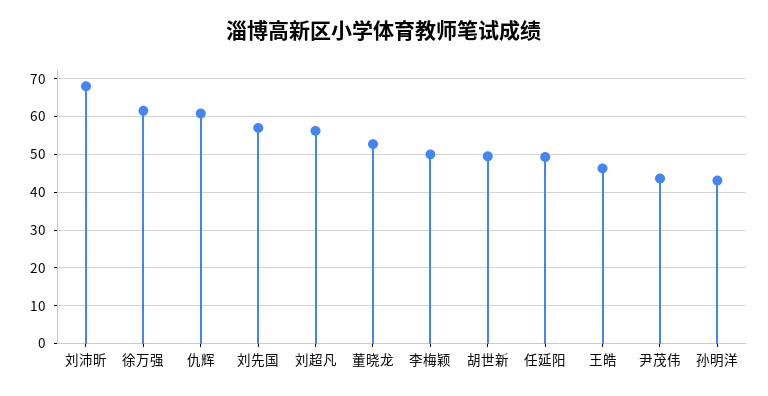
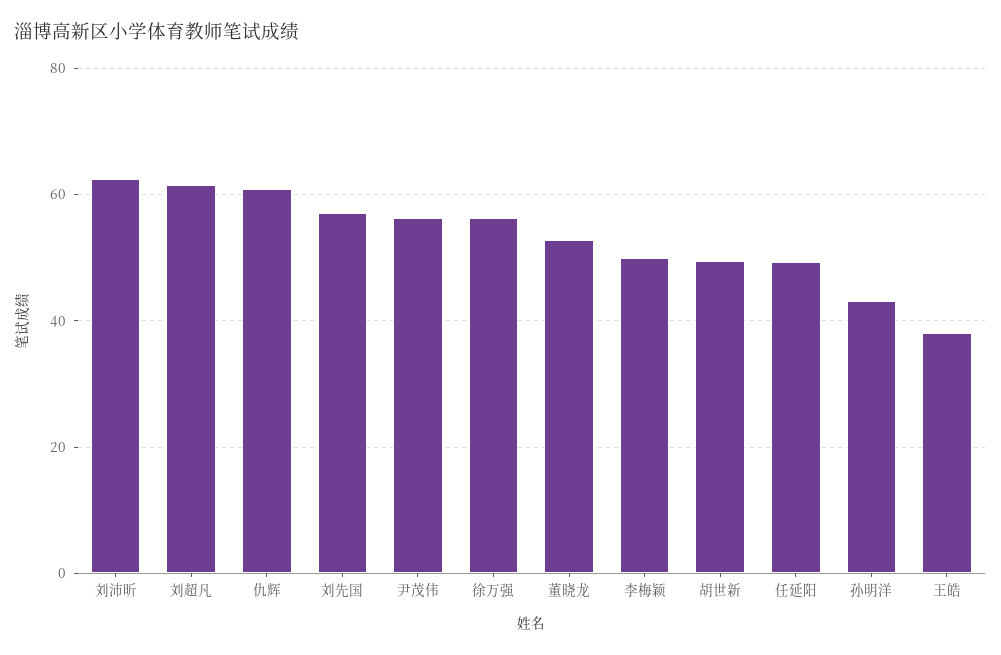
刘沛昕: 68 -> 62
徐万强: 62 -> 56
刘超凡: 56 -> 62
王皓: 46 -> 38
尹茂伟: 44 -> 56

